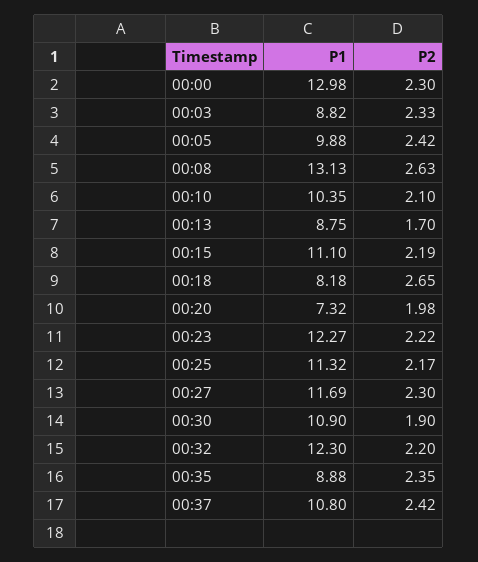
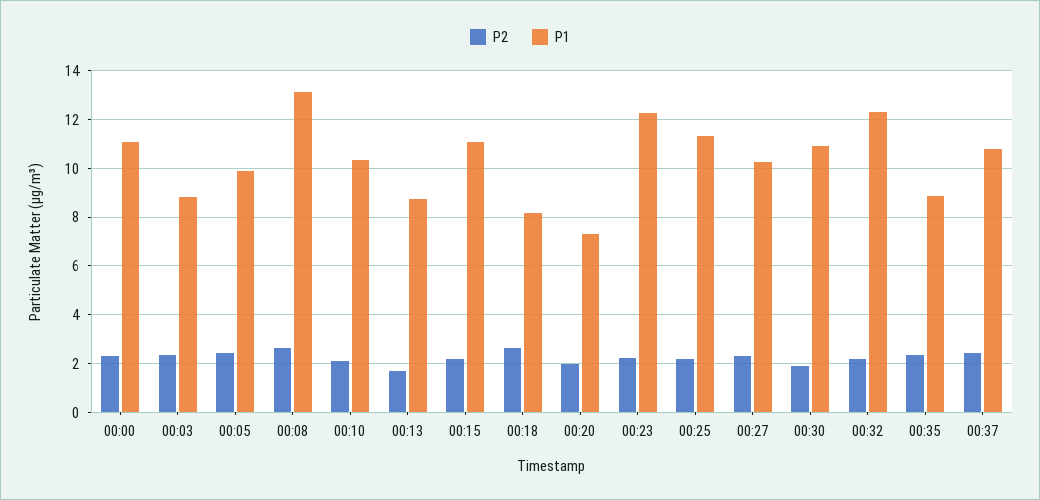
P1, 00:00: 12.98 -> 11
P1, 00:27: 11.69 -> 10.25

